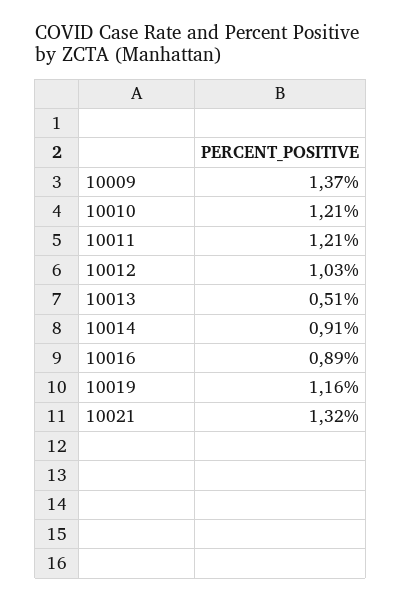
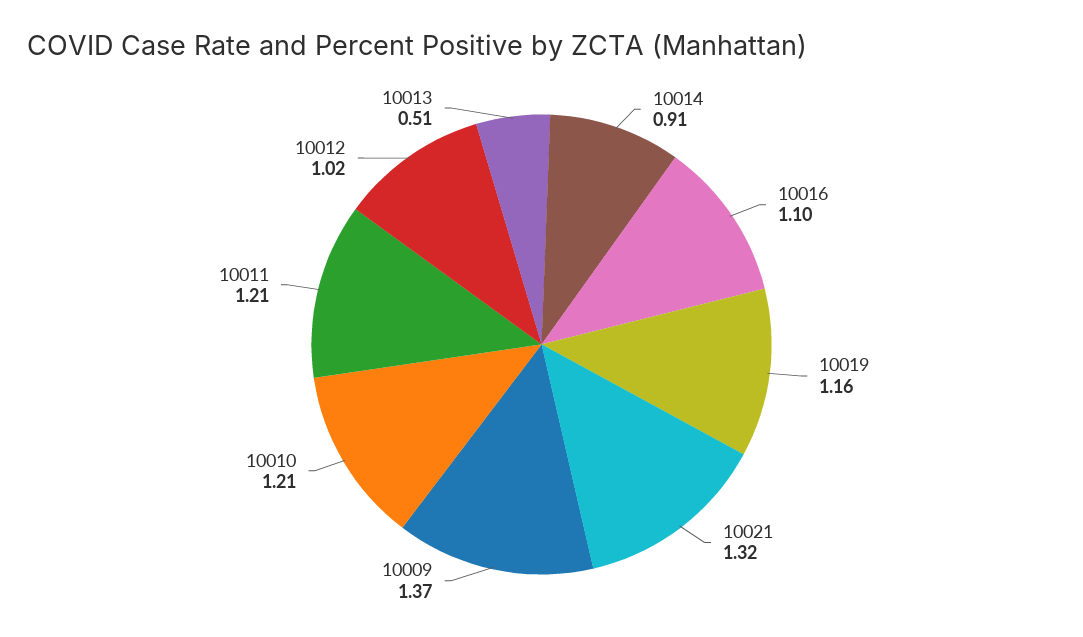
10012: 1.03 -> 1.02
10016: 0.89 -> 1.1

